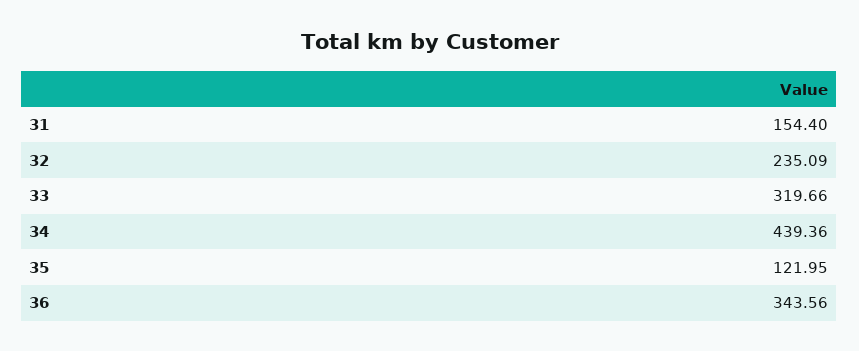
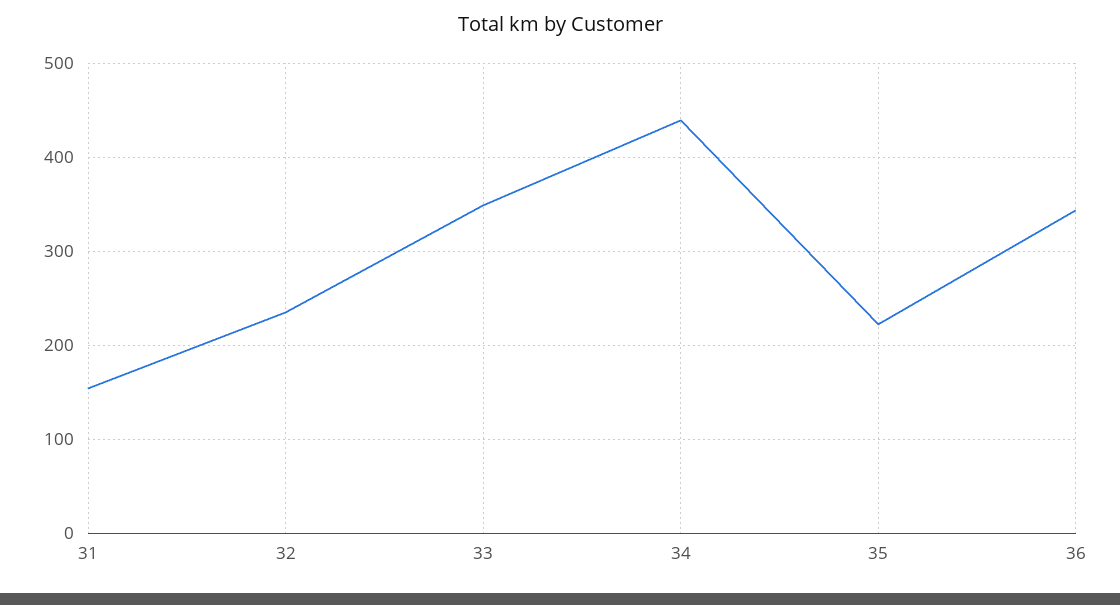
33: 319.66 -> 350
35: 121.95 -> 220

